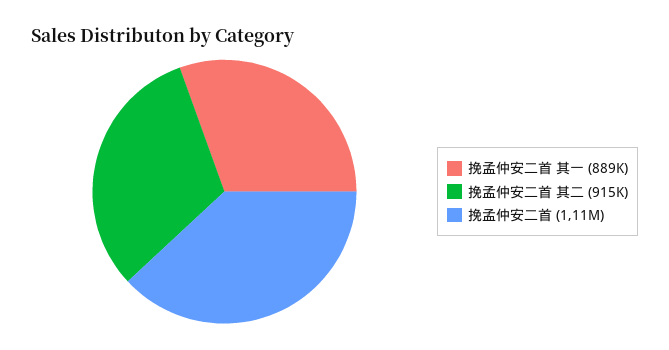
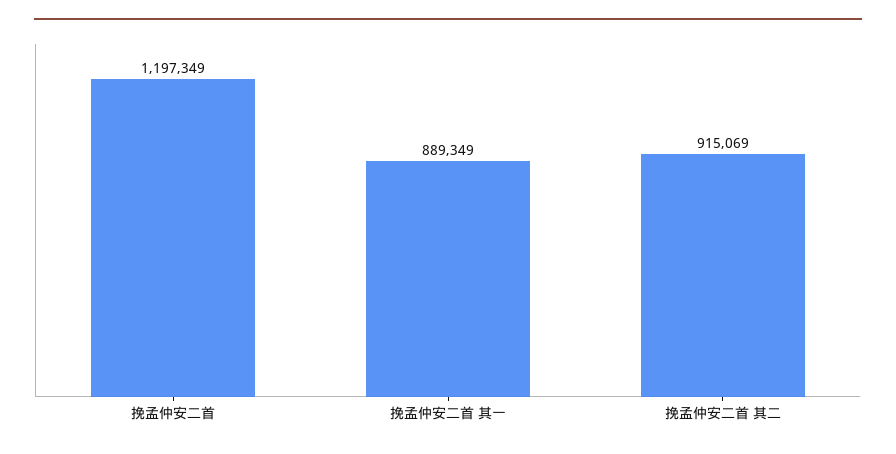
挽孟仲安二首: 1110000 -> 1197349

